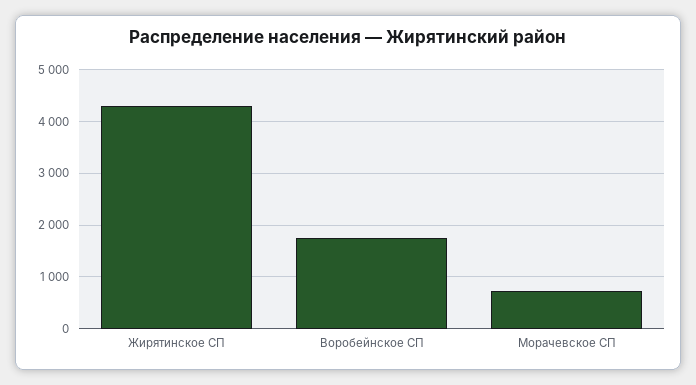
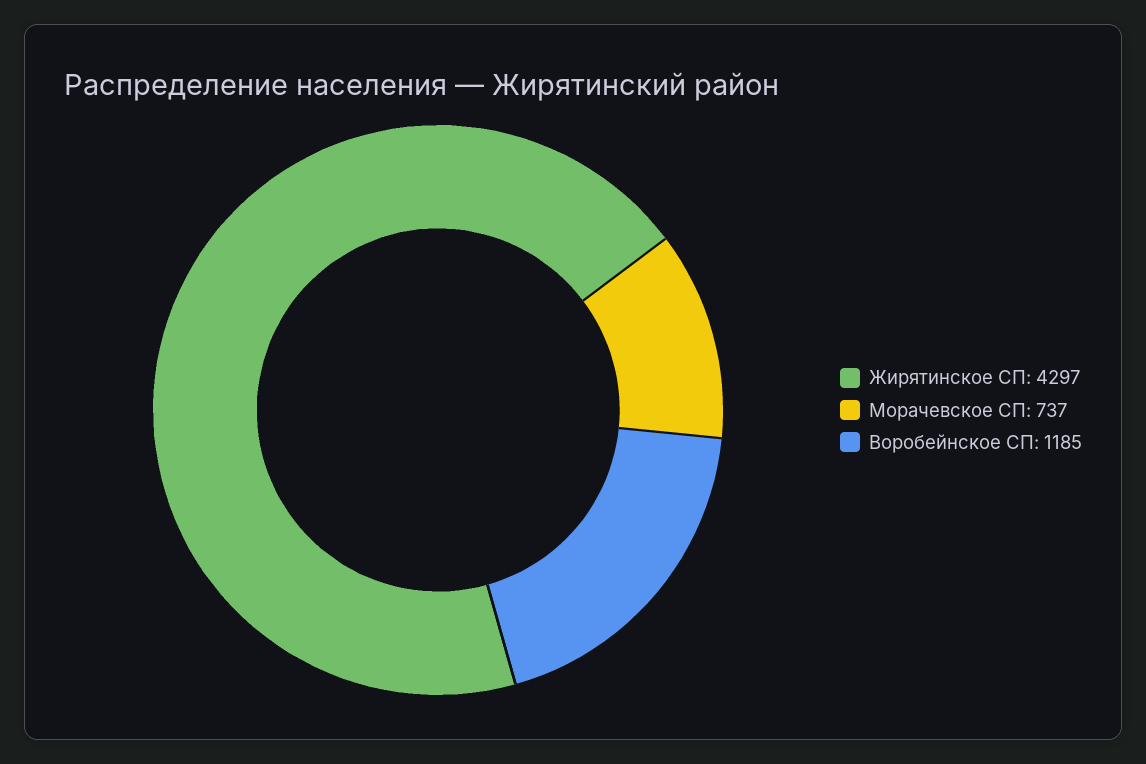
Воробейнское СП: 1800 -> 1185

